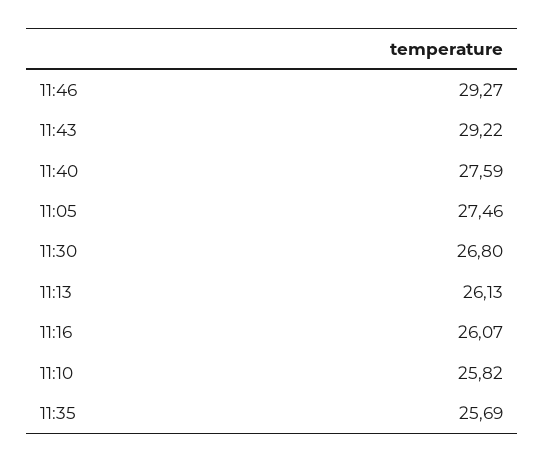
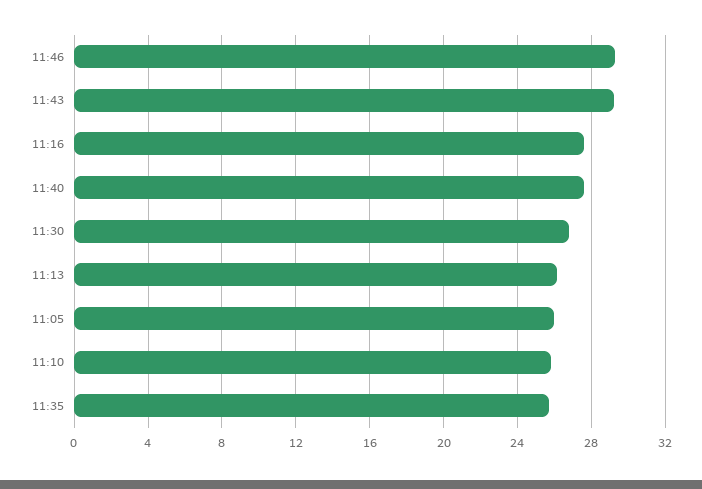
11:05: 27.46 -> 26
11:16: 26.07 -> 27.5

